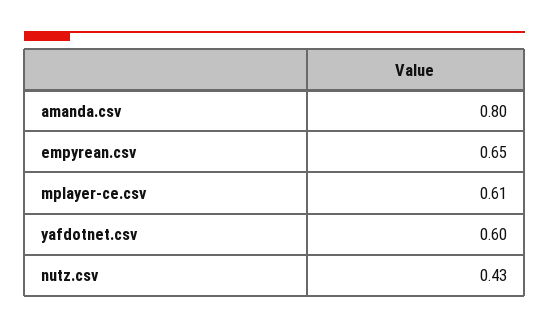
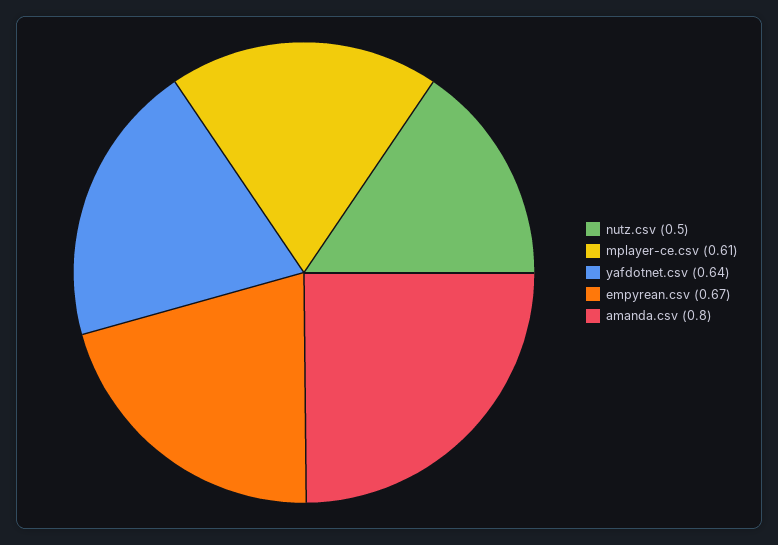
empyrean.csv: 0.65 -> 0.67
yafdotnet.csv: 0.6 -> 0.64
nutz.csv: 0.43 -> 0.5

